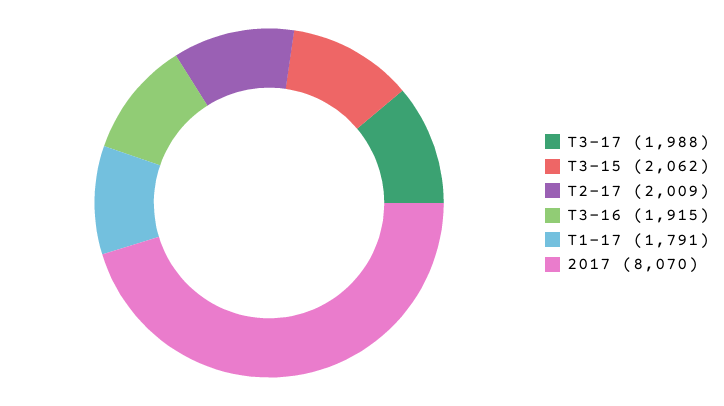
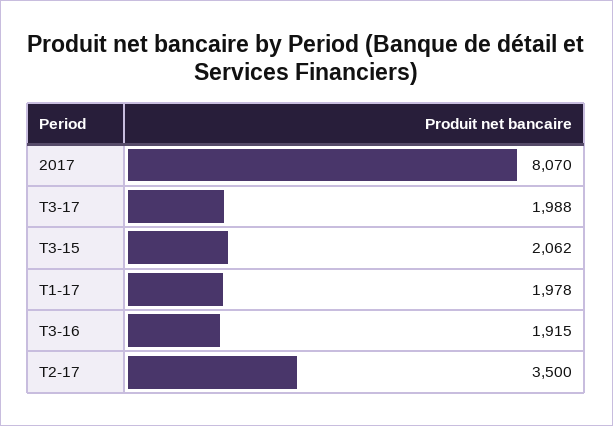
T2-17: 2009 -> 3500
T1-17: 1791 -> 1978

